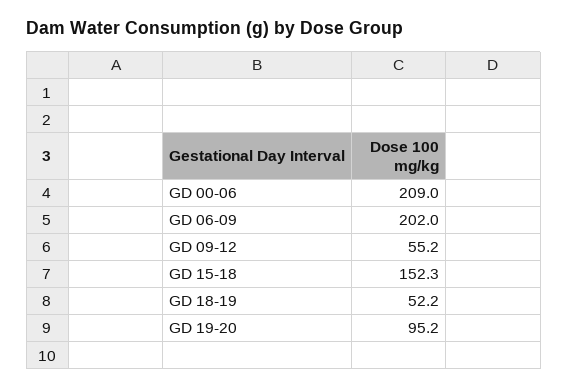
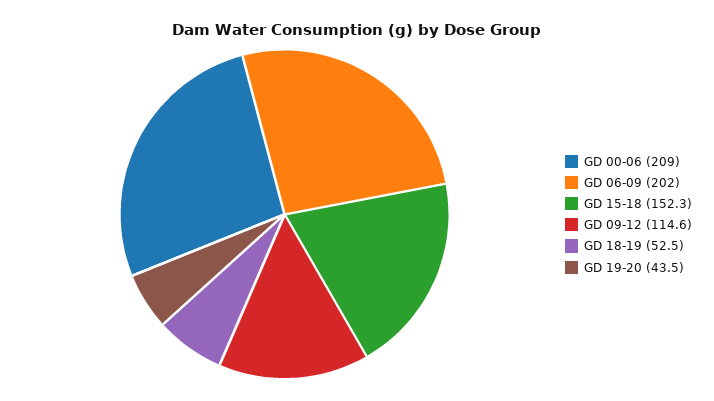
GD 09-12: 55.2 -> 114.6
GD 18-19: 52.2 -> 52.5
GD 19-20: 95.2 -> 43.5

